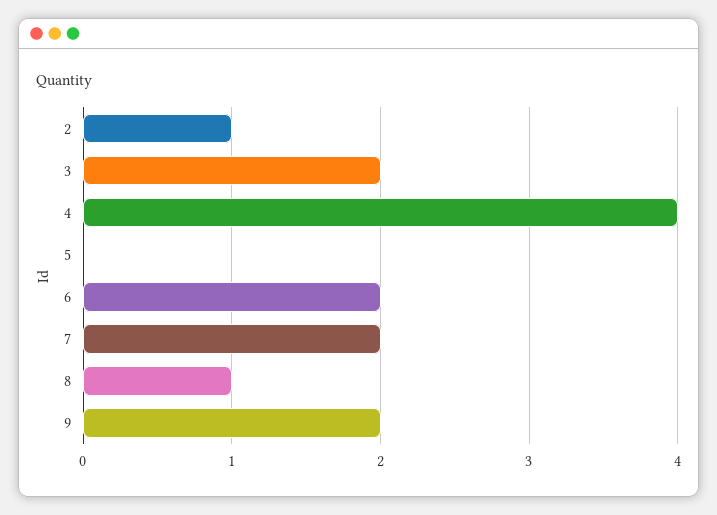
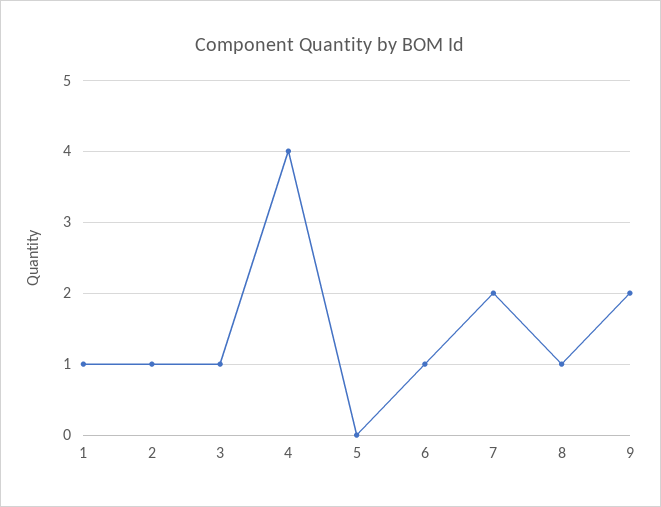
3: 2 -> 1
6: 2 -> 1
1: none -> 1

